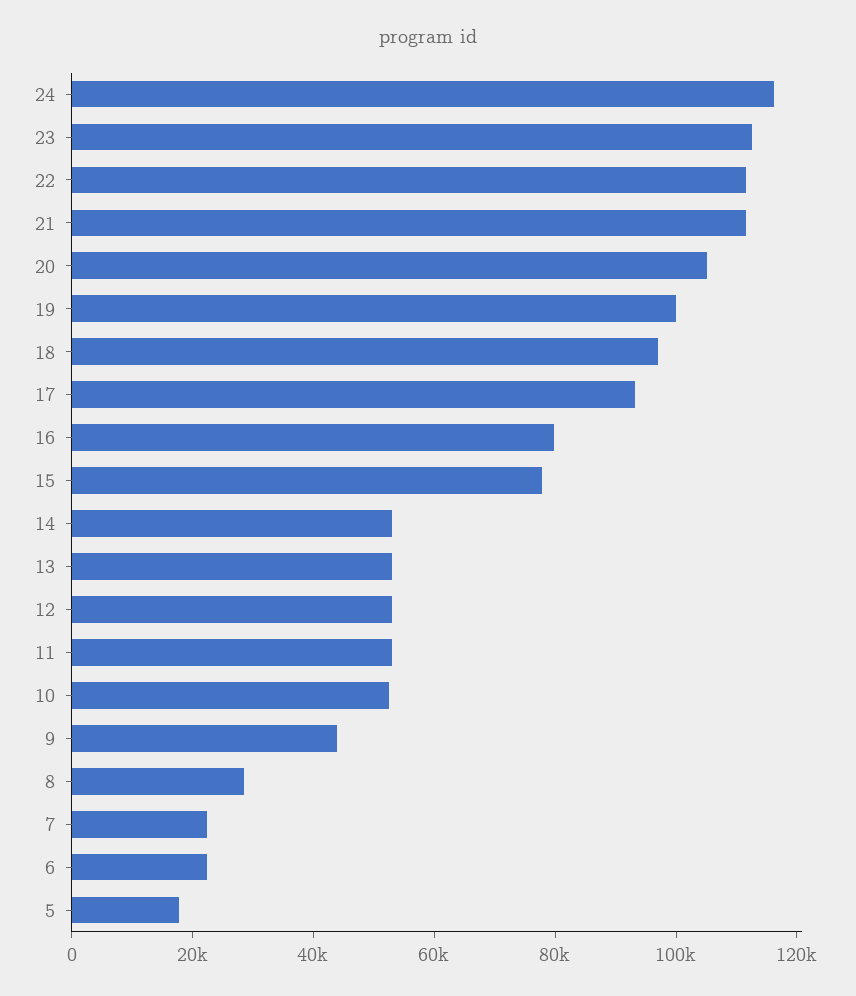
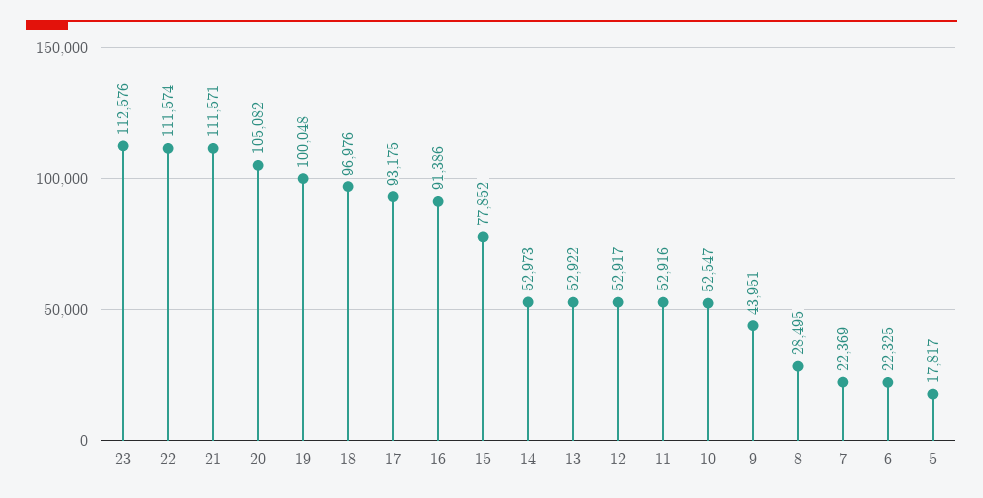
24: 115000 -> none
16: 80000 -> 91386

